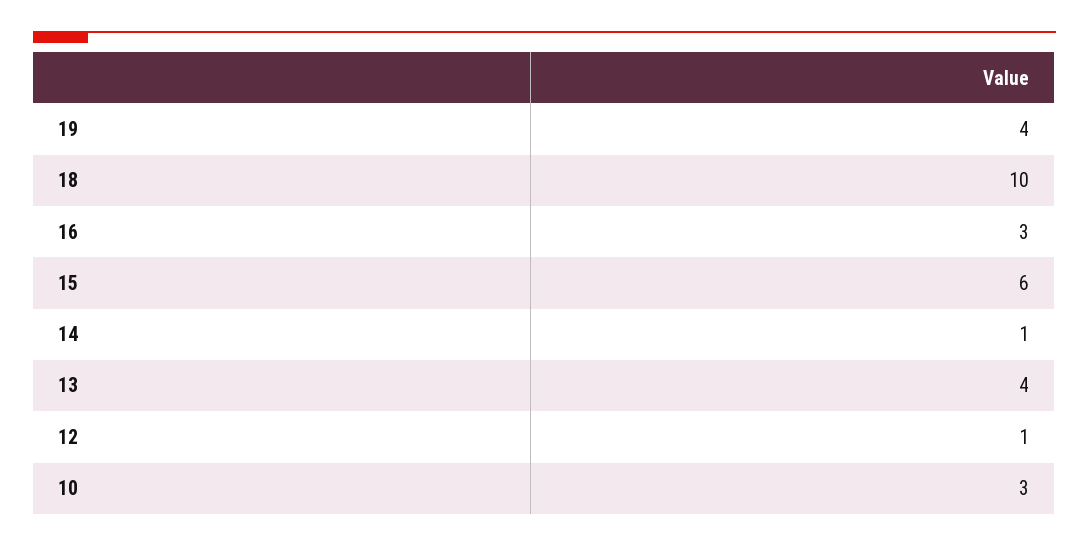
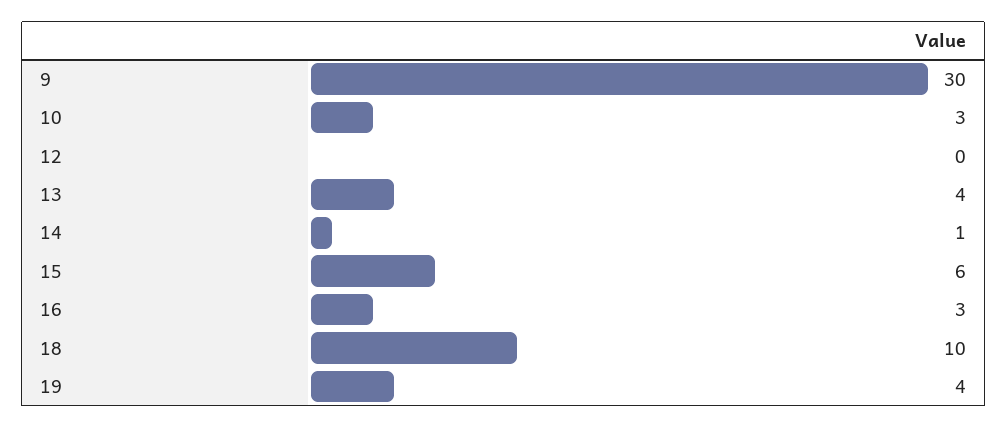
12: 1 -> 0
9: none -> 30

